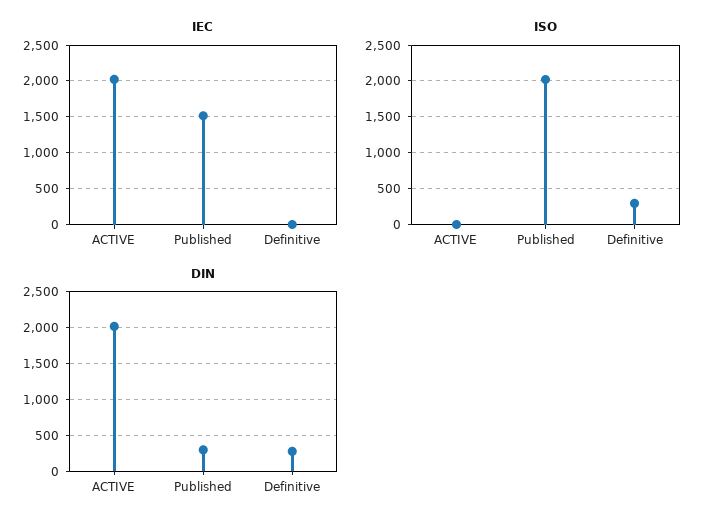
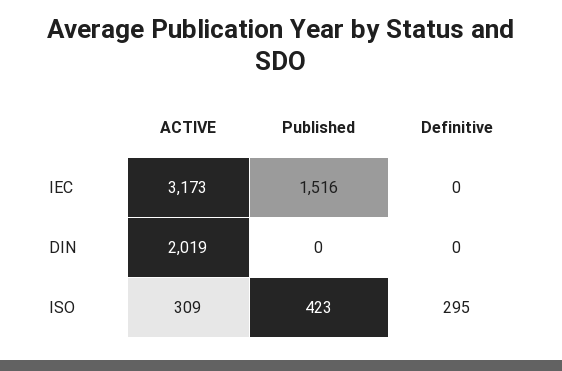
IEC, ACTIVE: 2000 -> 3173
ISO, ACTIVE: 0 -> 309
ISO, Published: 2000 -> 423
DIN, Published: 300 -> 0
DIN, Definitive: 300 -> 0

